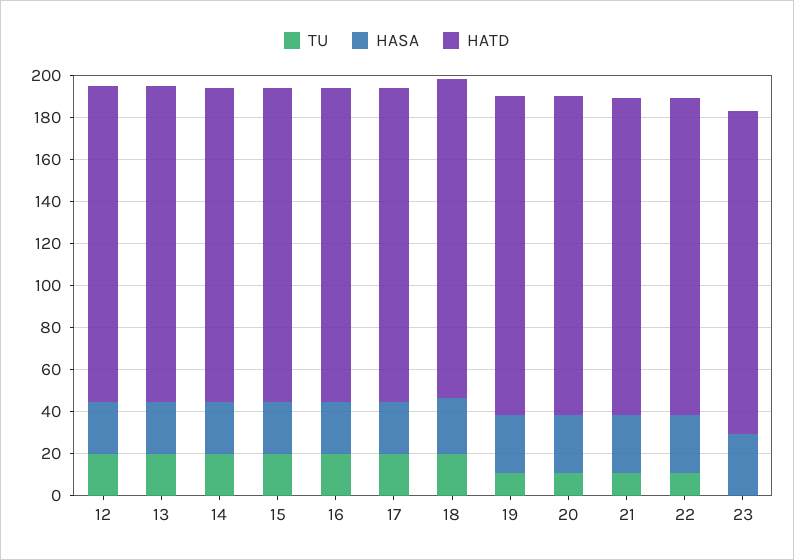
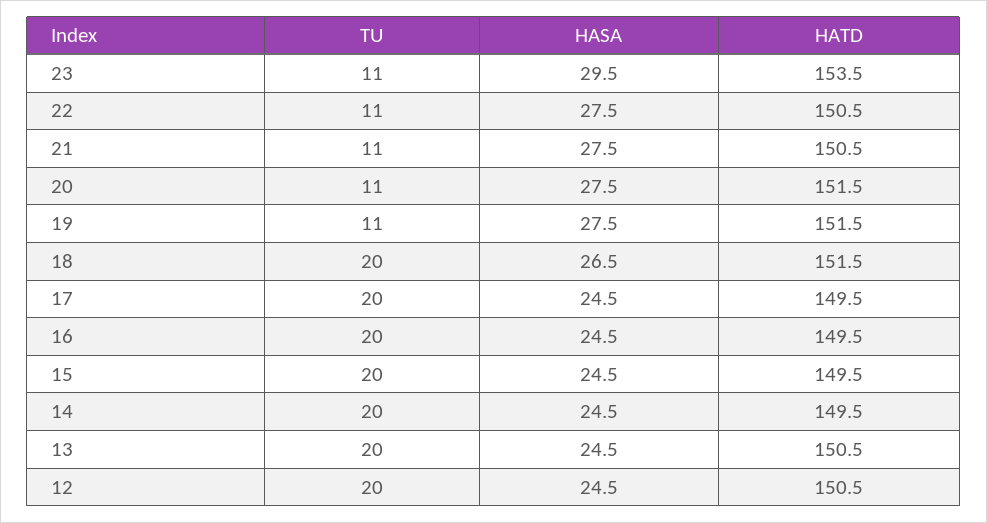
TU, 23: 0 -> 11

